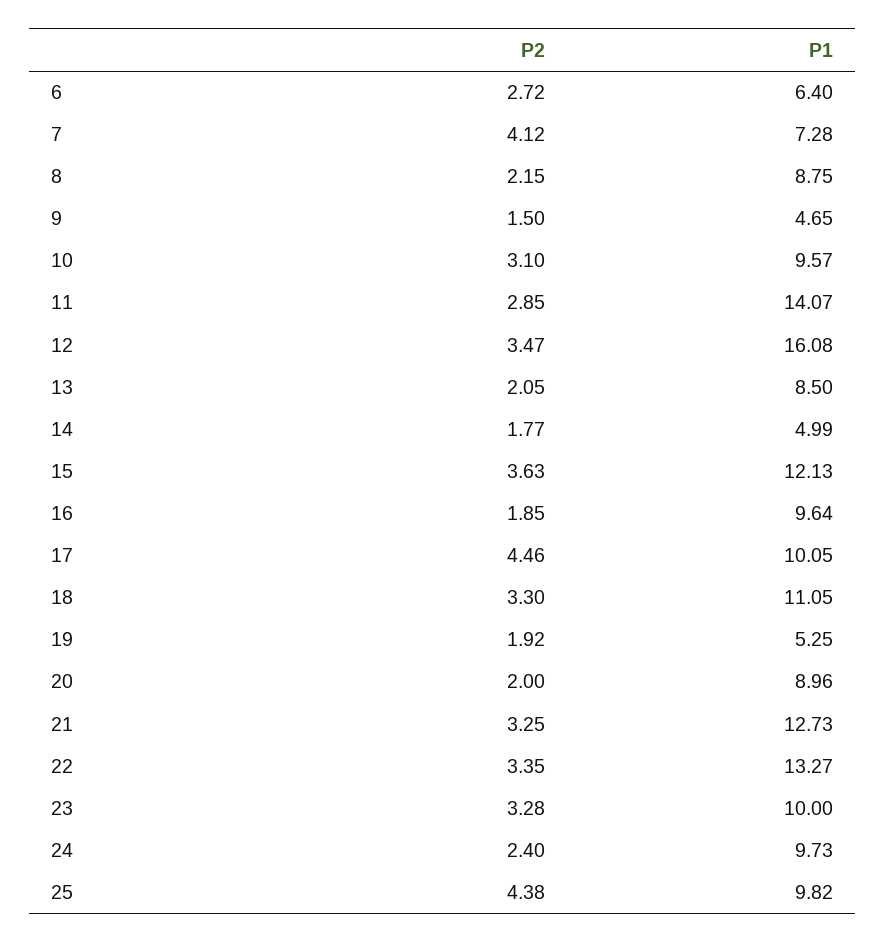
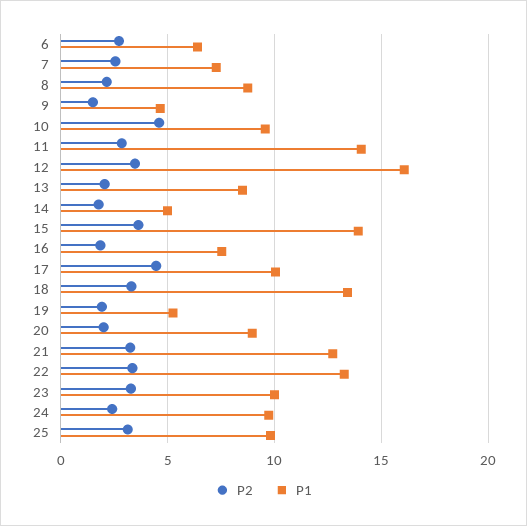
P2, 7: 4.12 -> 2.5
P2, 10: 3.1 -> 4.5
P1, 15: 12.13 -> 14
P1, 16: 9.64 -> 7.5
P1, 18: 11.05 -> 13.5
P2, 25: 4.38 -> 3

